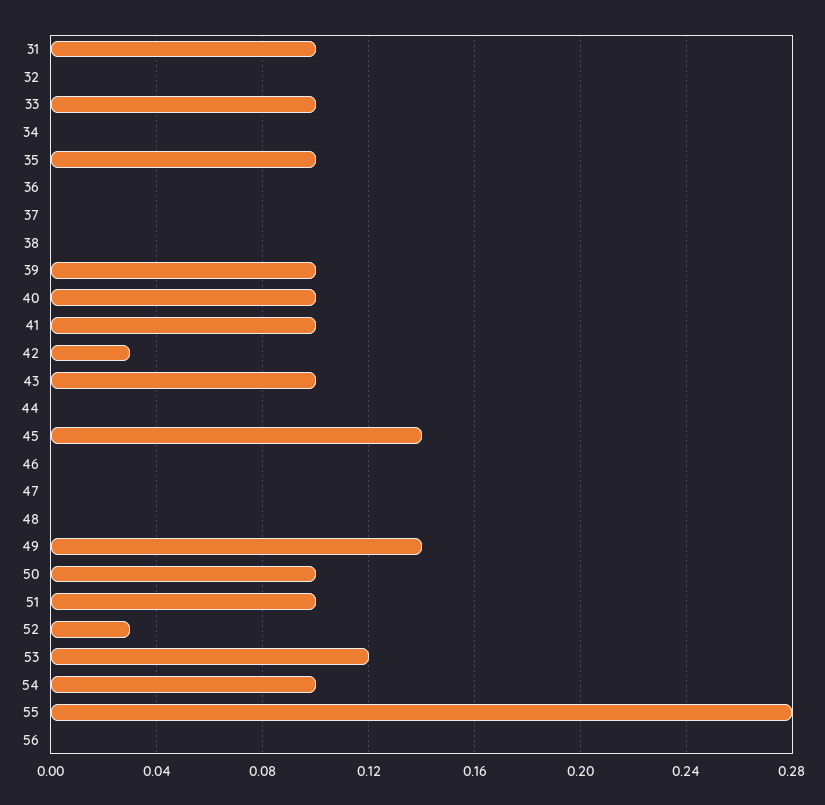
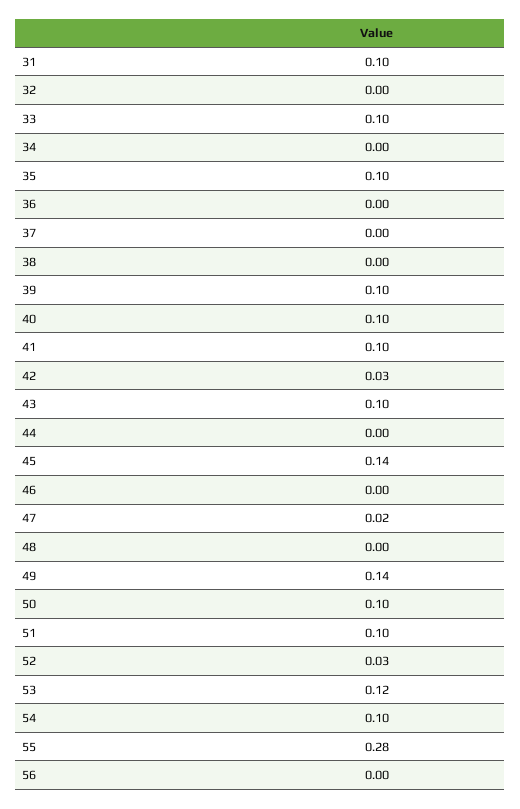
47: 0 -> 0.02

